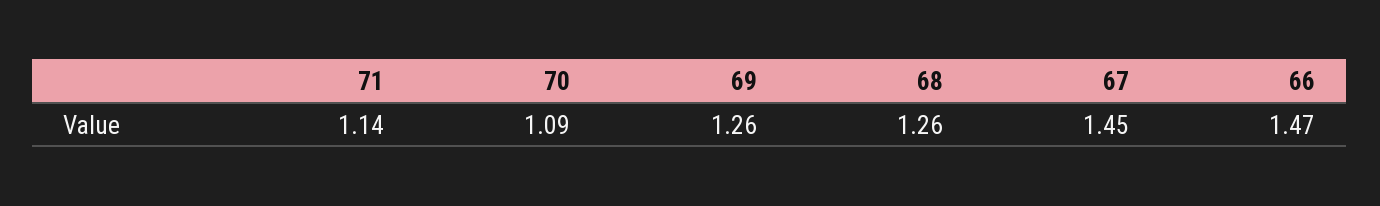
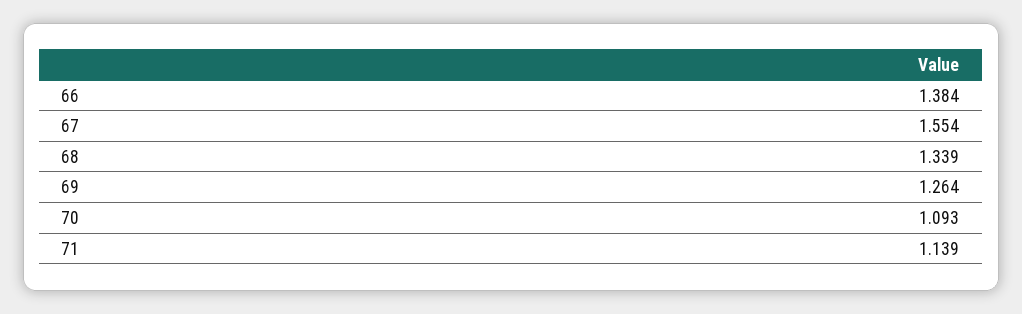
68: 1.26 -> 1.339
67: 1.45 -> 1.554
66: 1.47 -> 1.384

